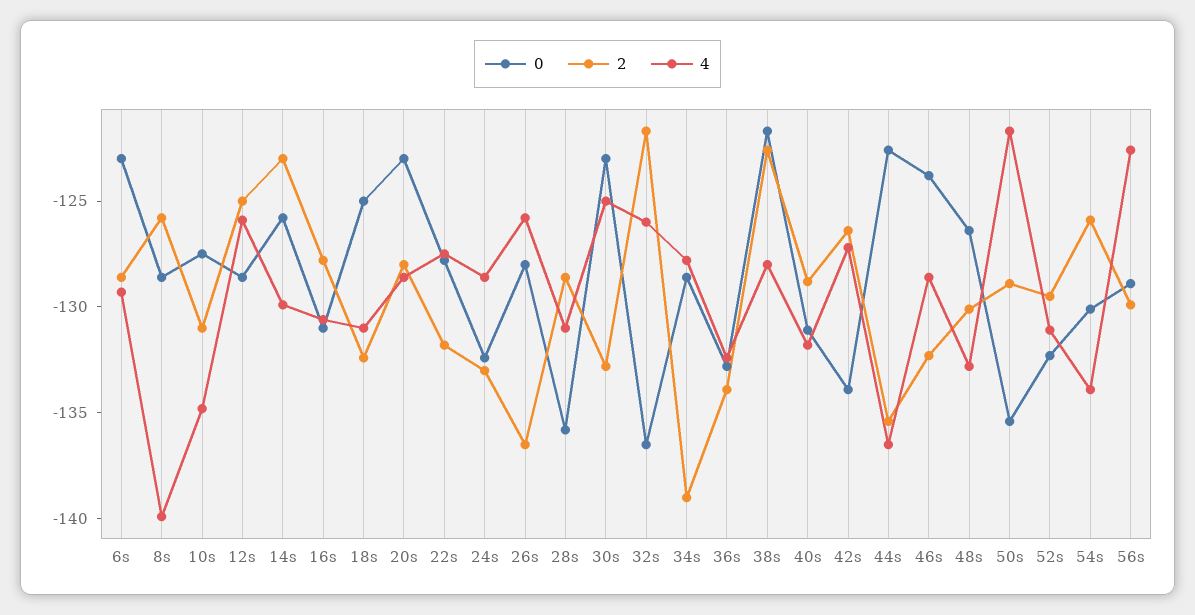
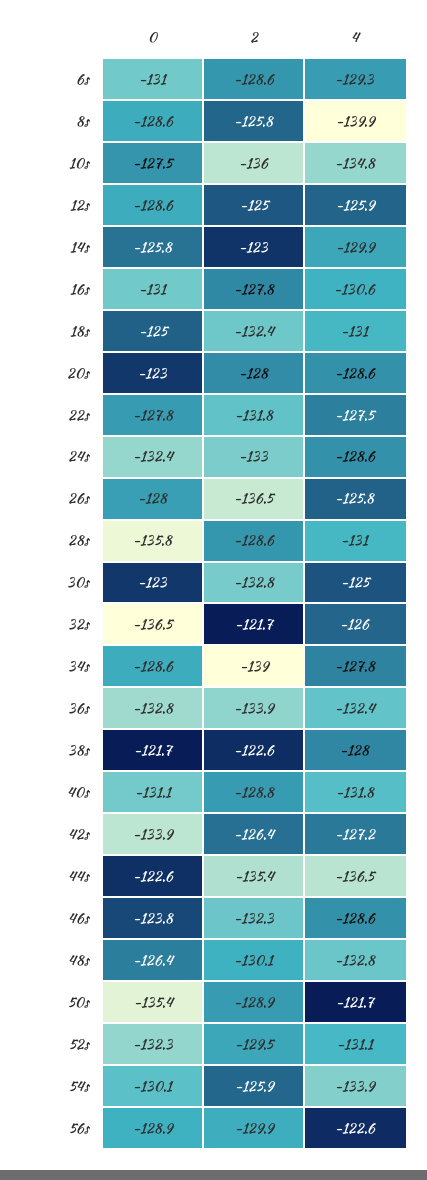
0, 6s: -123 -> -131
2, 10s: -131 -> -136

